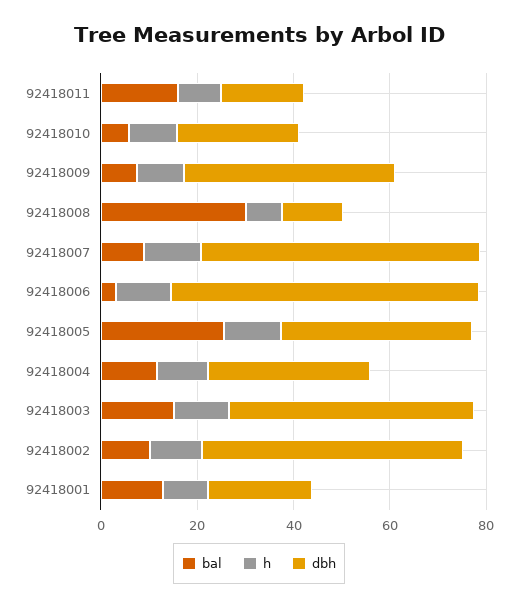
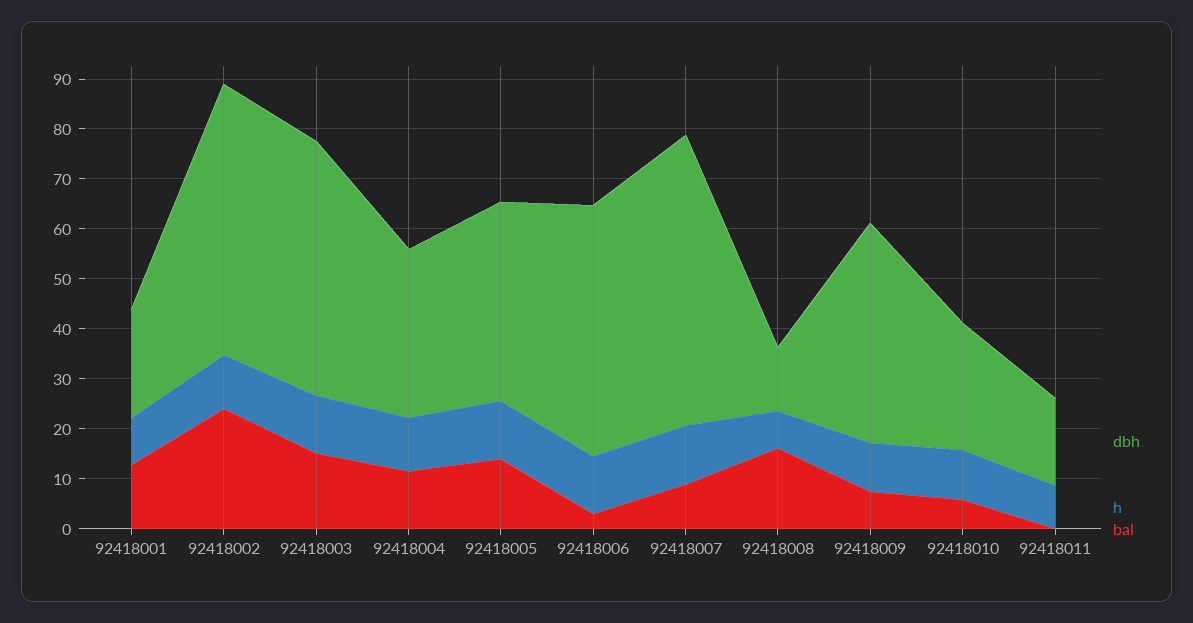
bal, 92418011: 15 -> 0
bal, 92418008: 30 -> 16
dbh, 92418006: 65 -> 50
bal, 92418005: 25 -> 14
bal, 92418002: 10 -> 24

